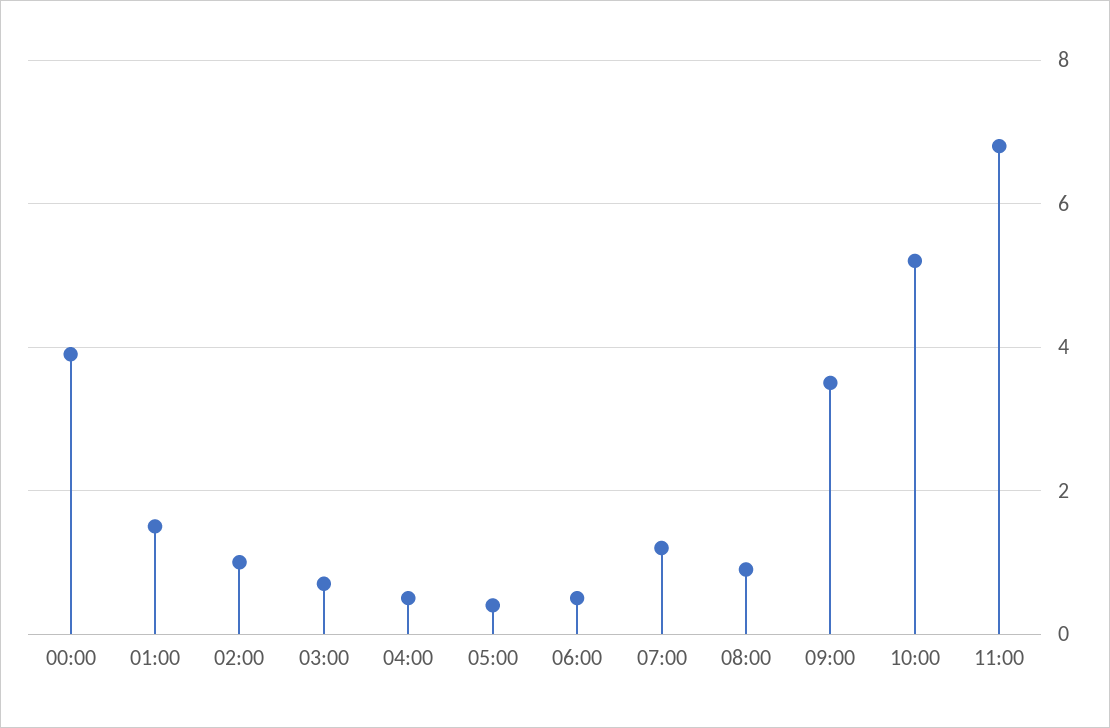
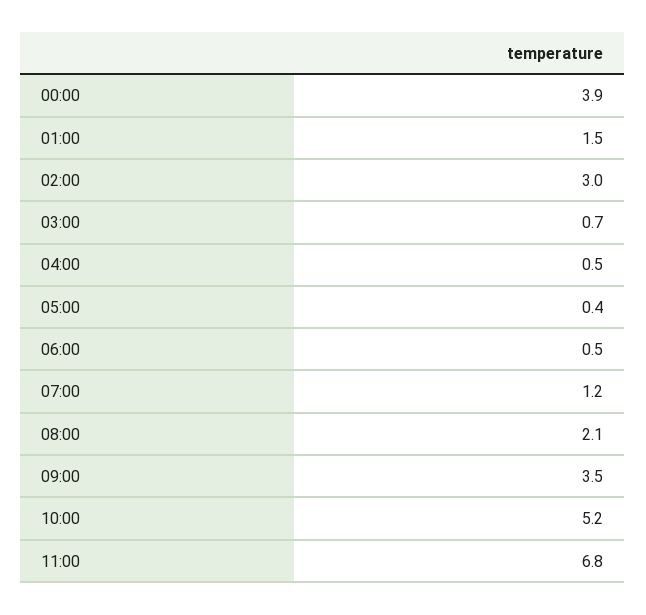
02:00: 1 -> 3
08:00: 1 -> 2.1

